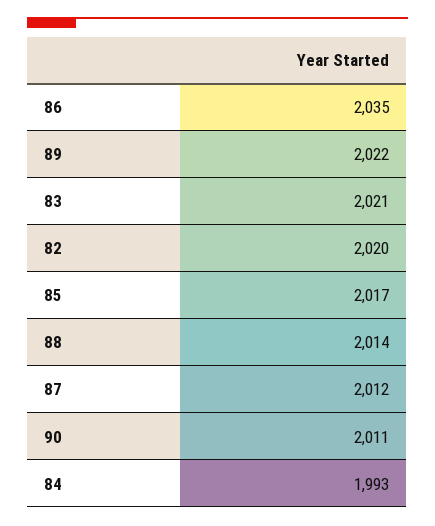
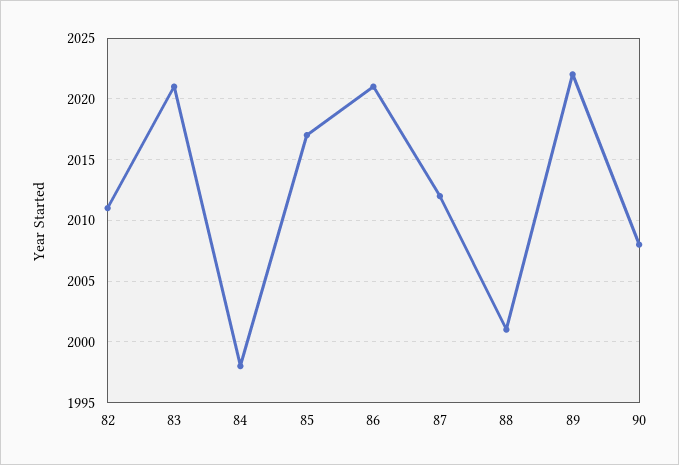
86: 2035 -> 2021
82: 2020 -> 2011
88: 2014 -> 2001
90: 2011 -> 2008
84: 1993 -> 1998

